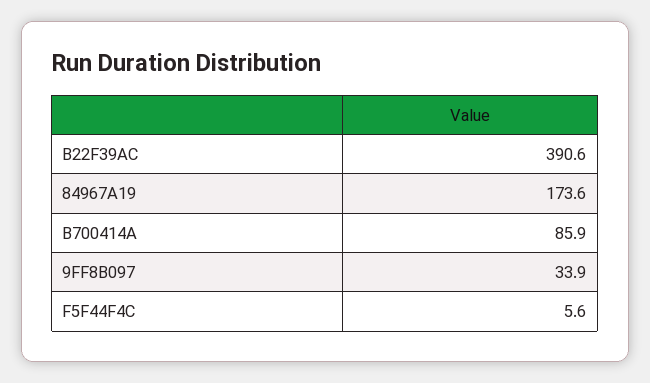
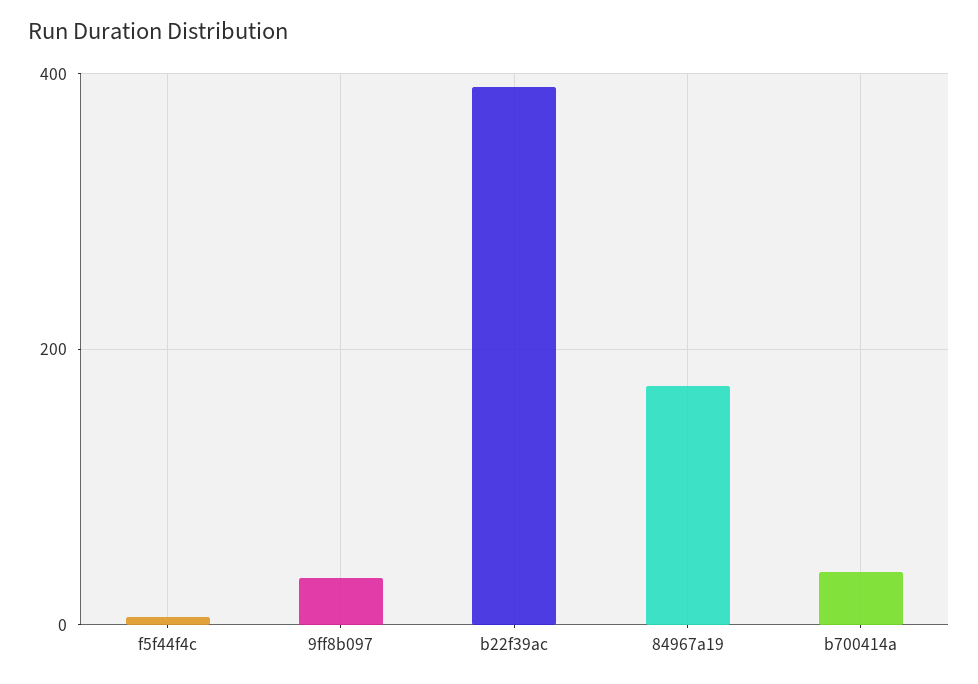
B700414A: 85.9 -> 40

